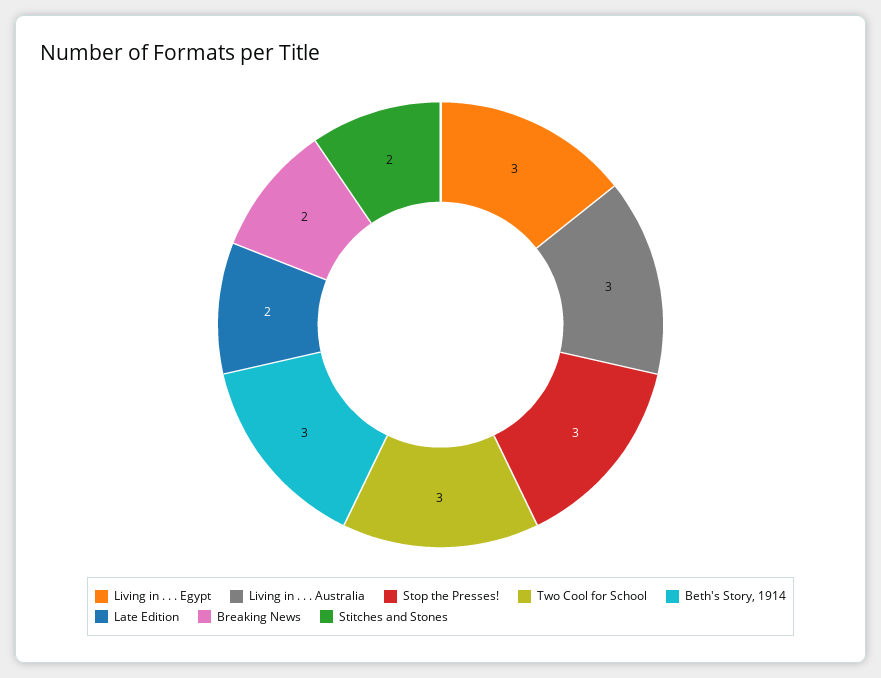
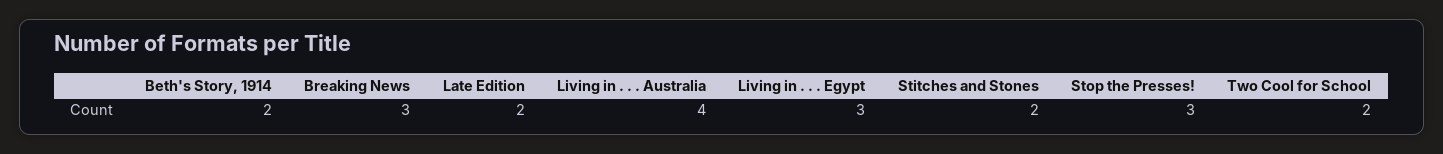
Living in . . . Australia: 3 -> 4
Two Cool for School: 3 -> 2
Beth's Story, 1914: 3 -> 2
Breaking News: 2 -> 3

